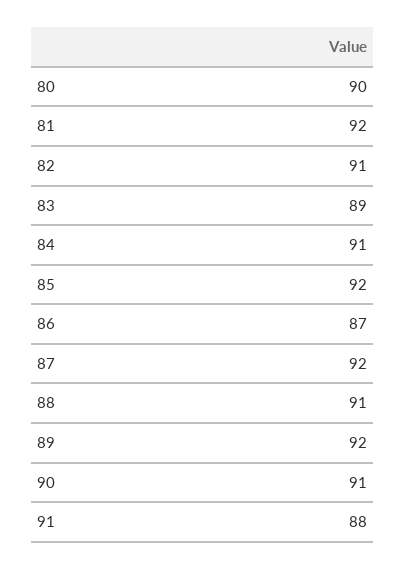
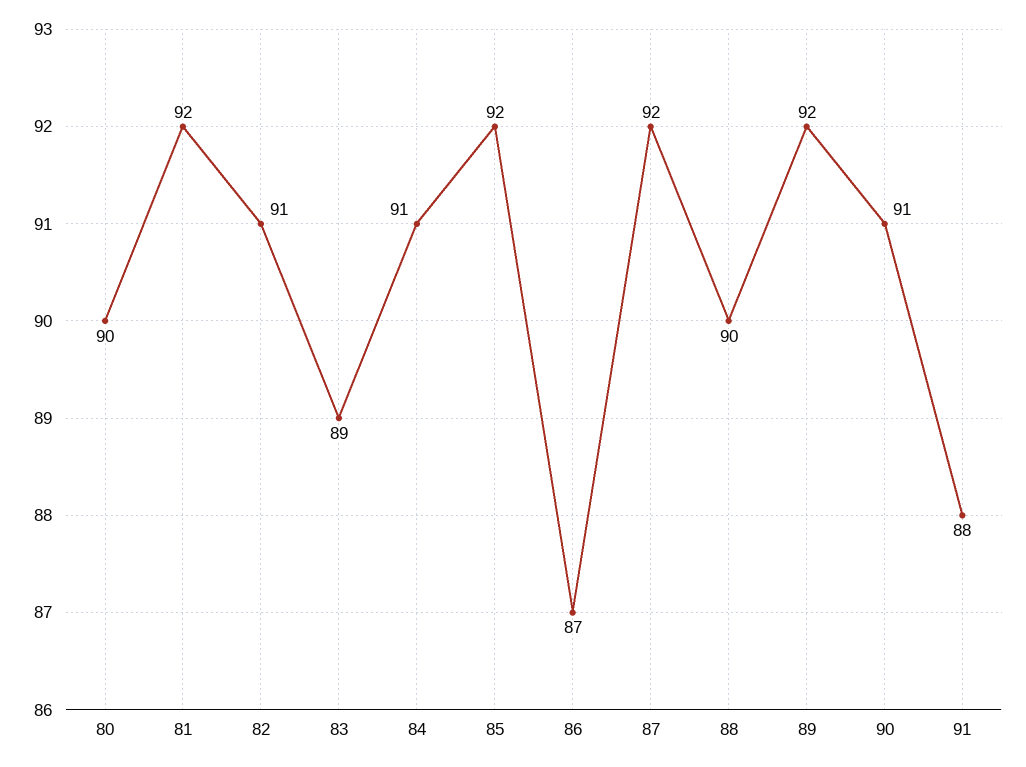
88: 91 -> 90

